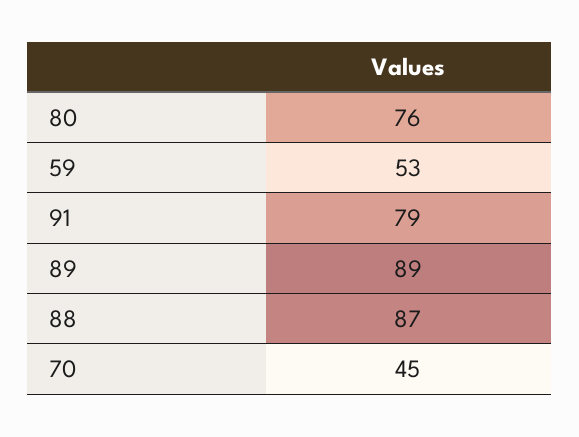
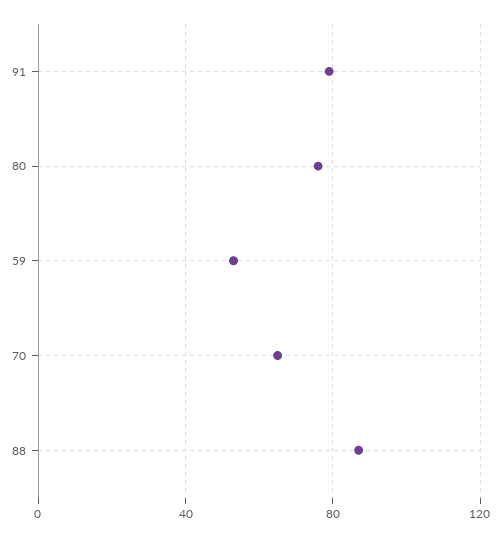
89: 89 -> none
70: 45 -> 65

